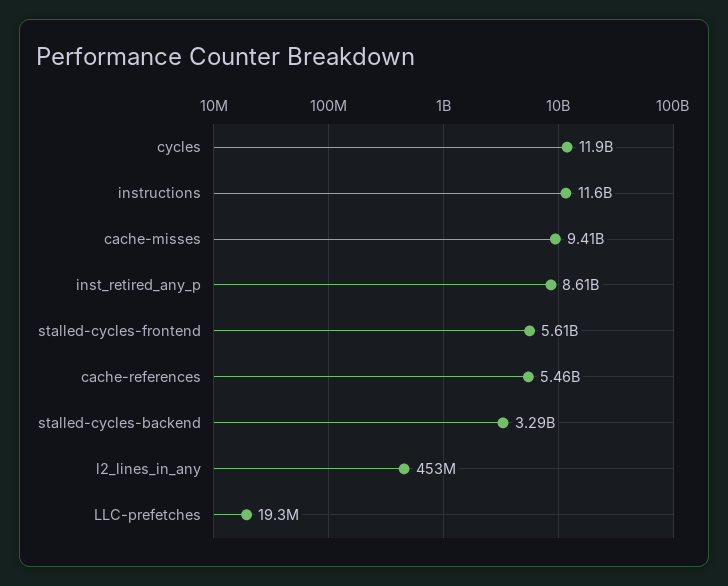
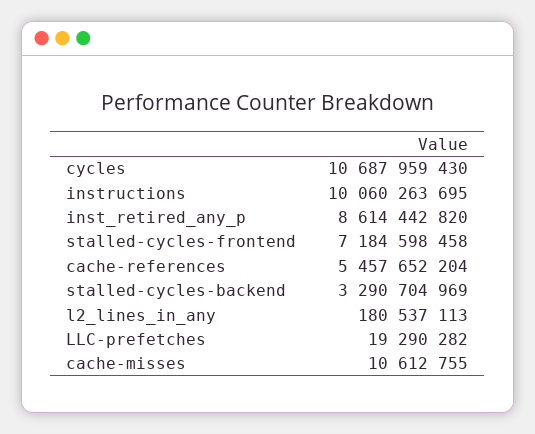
cycles: 11900000000 -> 10687959430
instructions: 11600000000 -> 10060263695
cache-misses: 9410000000 -> 10612755
stalled-cycles-frontend: 5610000000 -> 7184598458
l2_lines_in_any: 453000000 -> 180537113

